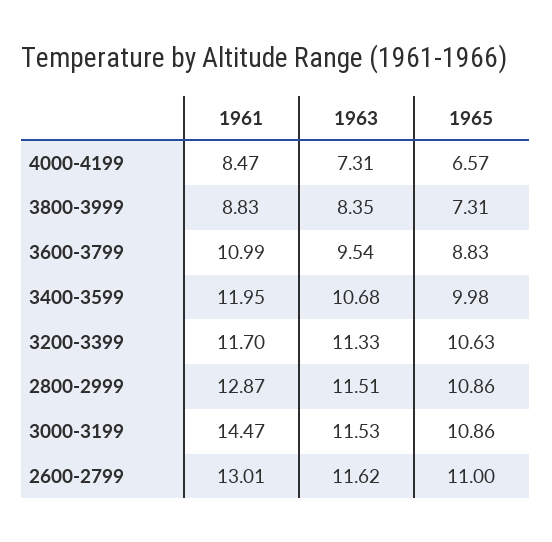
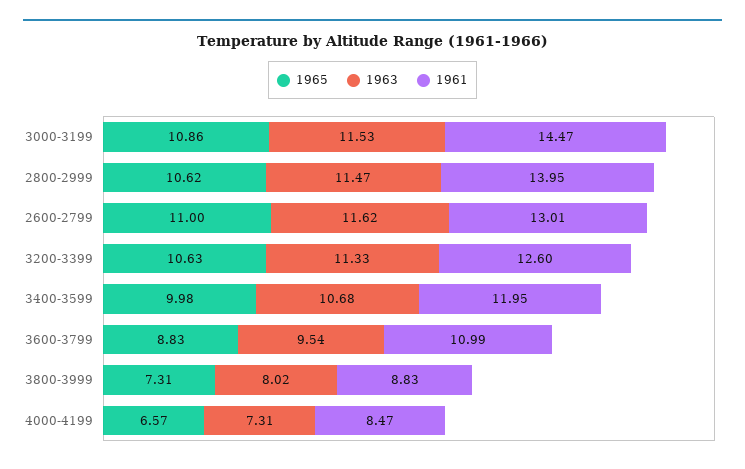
1963, 3800-3999: 8.35 -> 8.02
1961, 3200-3399: 11.7 -> 12.6
1961, 2800-2999: 12.87 -> 13.95
1963, 2800-2999: 11.51 -> 11.47
1965, 2800-2999: 10.86 -> 10.62

